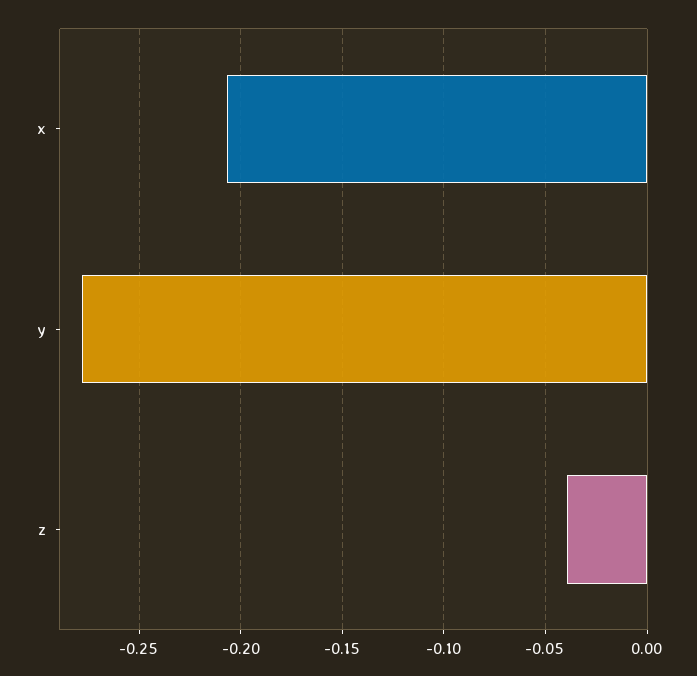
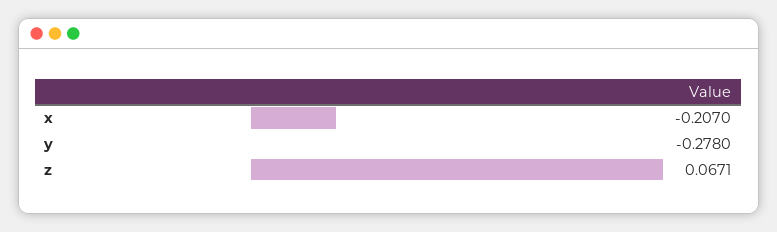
z: -0.04 -> 0.0671

